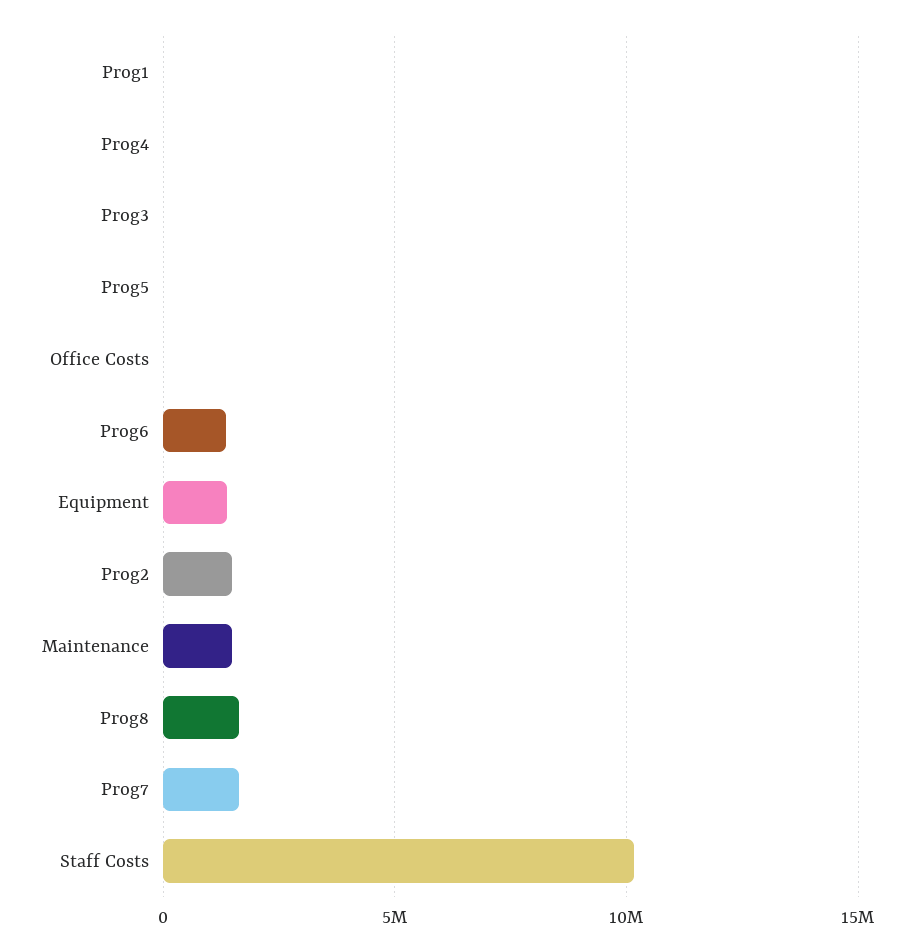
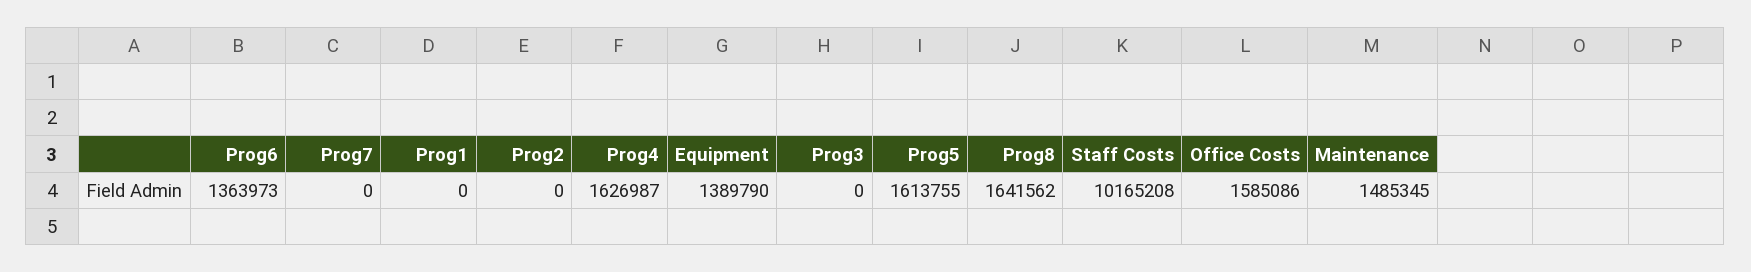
Prog4: 0 -> 1626987
Prog5: 0 -> 1613755
Office Costs: 0 -> 1585086
Prog2: 1500000 -> 0
Prog7: 1500000 -> 0

